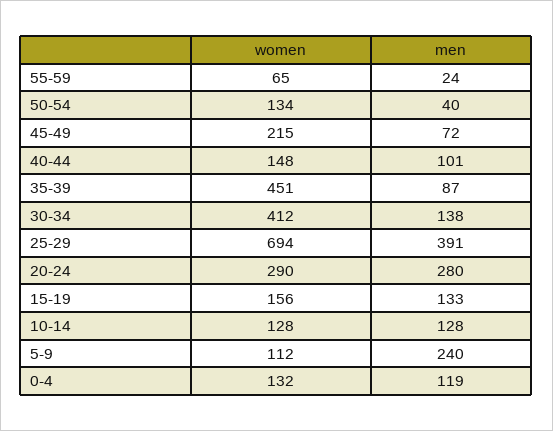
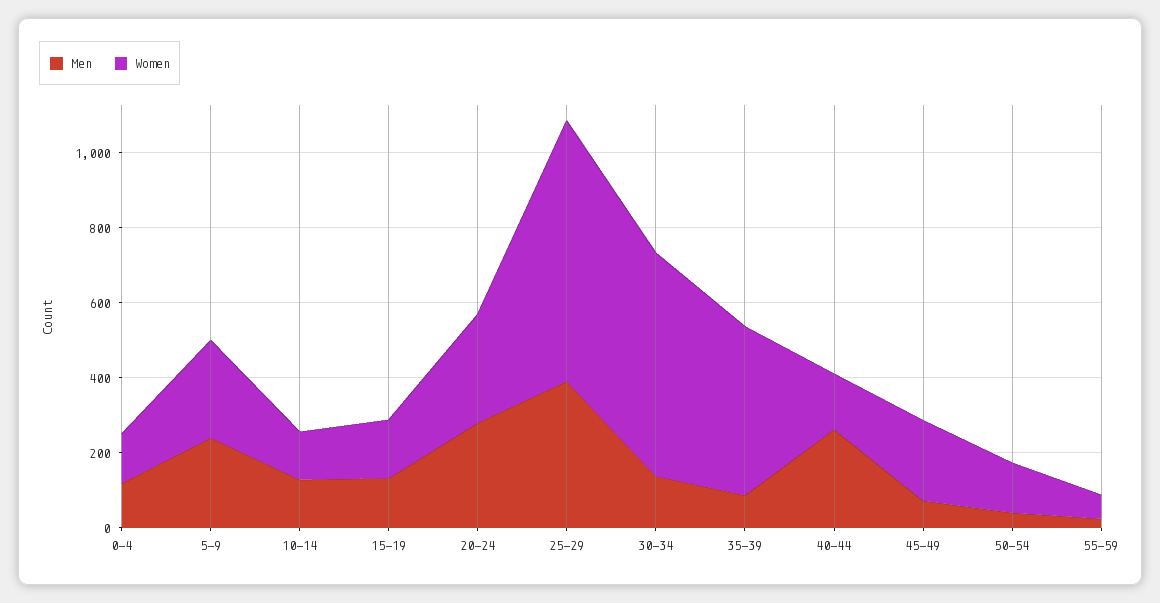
men, 40-44: 101 -> 250
women, 30-34: 412 -> 600
women, 5-9: 112 -> 250

